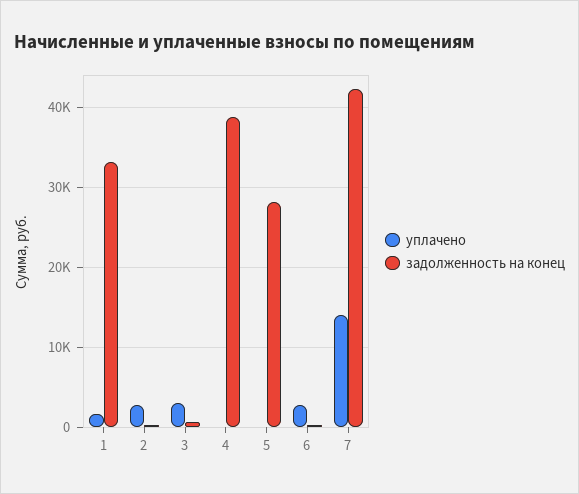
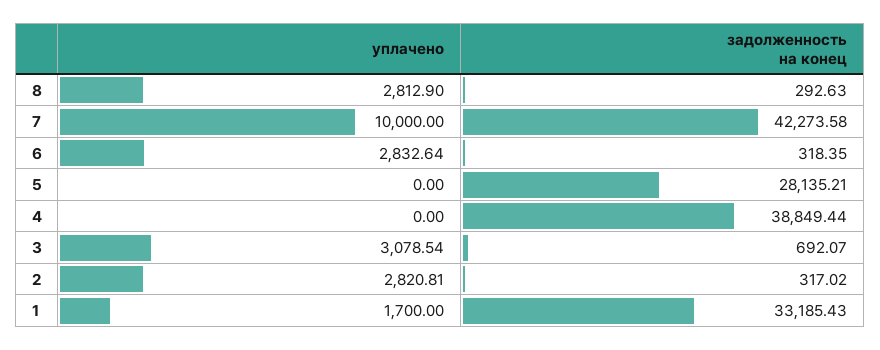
уплачено, 7: 14000 -> 10000
уплачено, 8: none -> 2812.9
задолженность на конец, 8: none -> 292.63

